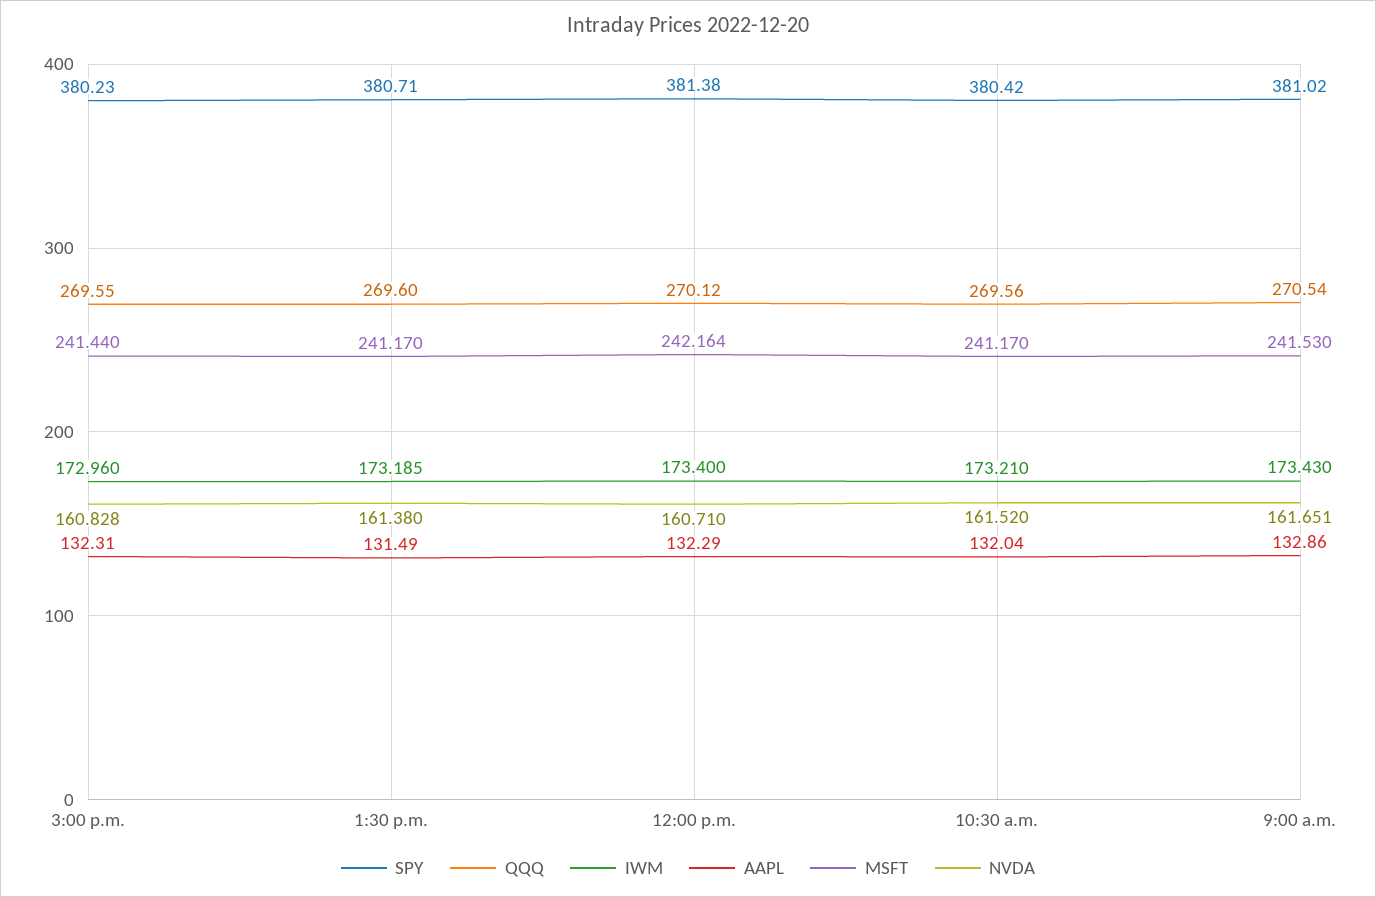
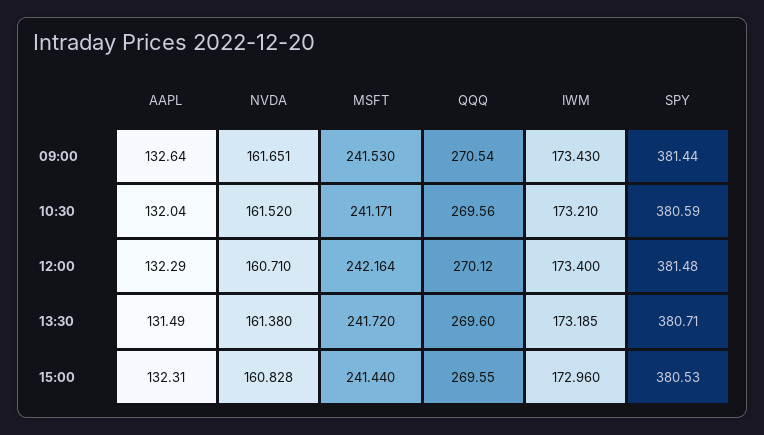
SPY, 3:00 p.m.: 380.23 -> 380.53
MSFT, 1:30 p.m.: 241.17 -> 241.72
SPY, 12:00 p.m.: 381.38 -> 381.48
SPY, 10:30 a.m.: 380.42 -> 380.59
MSFT, 10:30 a.m.: 241.17 -> 241.171
SPY, 9:00 a.m.: 381.02 -> 381.44
AAPL, 9:00 a.m.: 132.86 -> 132.64

